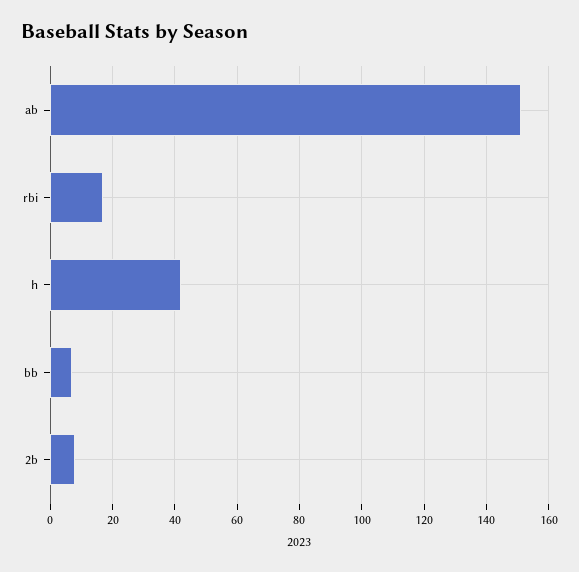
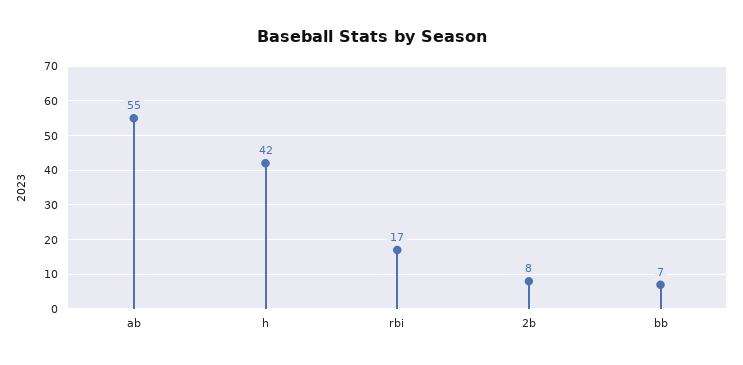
ab: 150 -> 55

